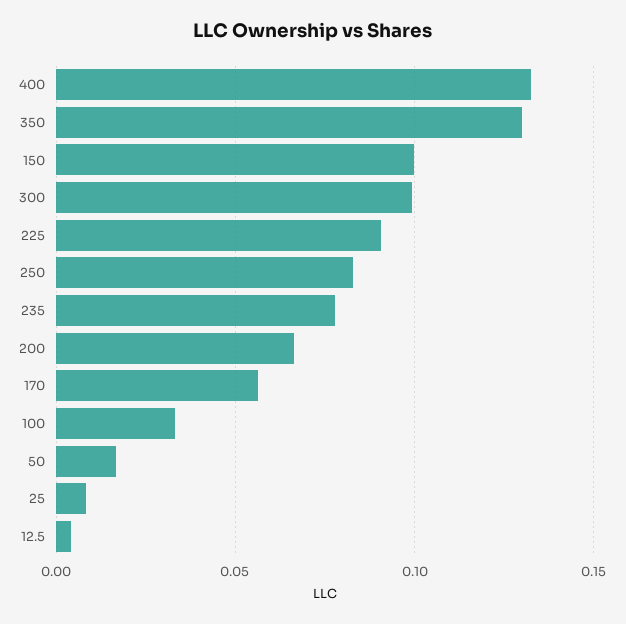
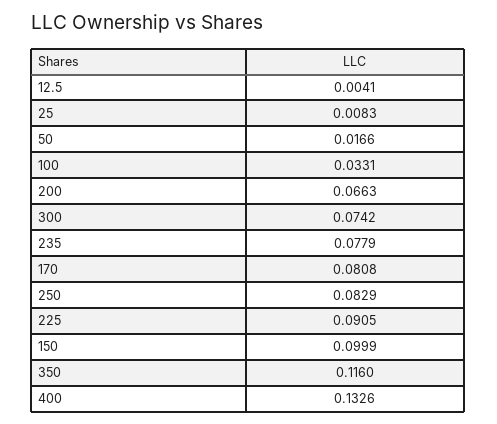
350: 0.13 -> 0.116
300: 0.1 -> 0.0742
170: 0.055 -> 0.0808

